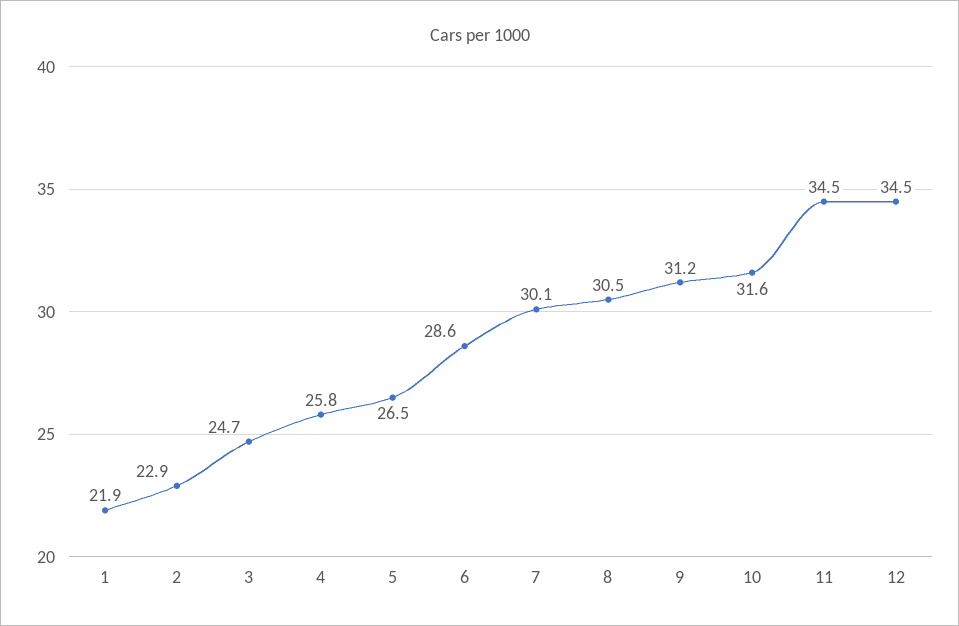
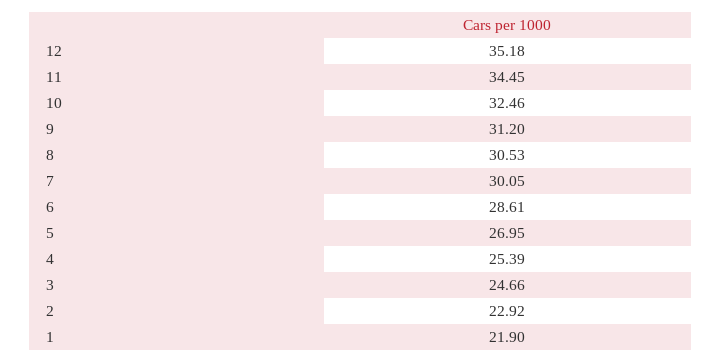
4: 25.8 -> 25.39
5: 26.5 -> 26.95
10: 31.6 -> 32.46
12: 34.5 -> 35.18

